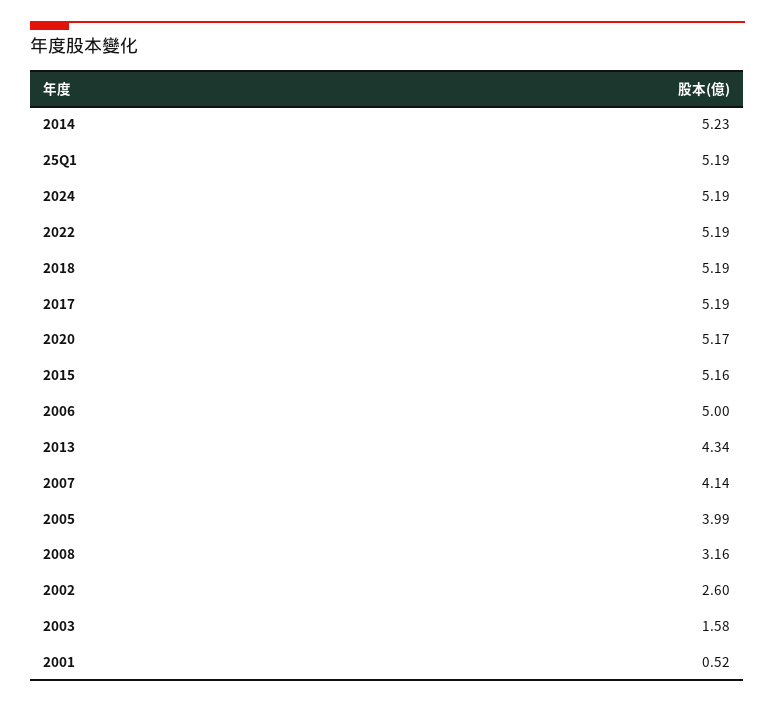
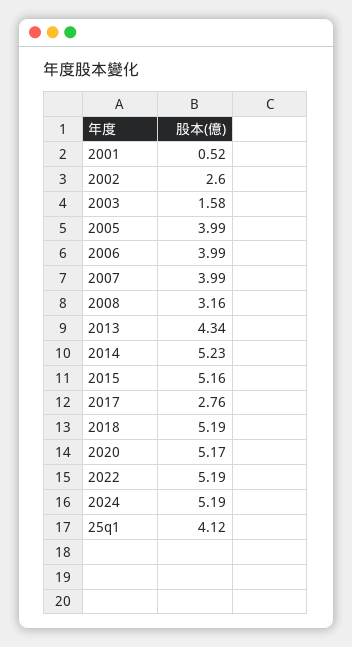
25Q1: 5.19 -> 4.12
2017: 5.19 -> 2.76
2006: 5 -> 3.99
2007: 4.14 -> 3.99

